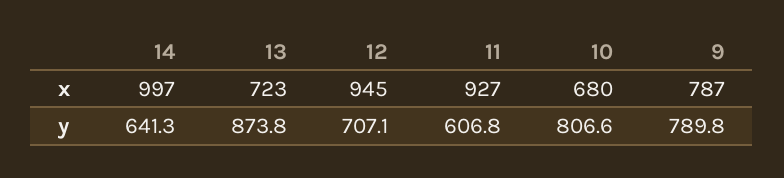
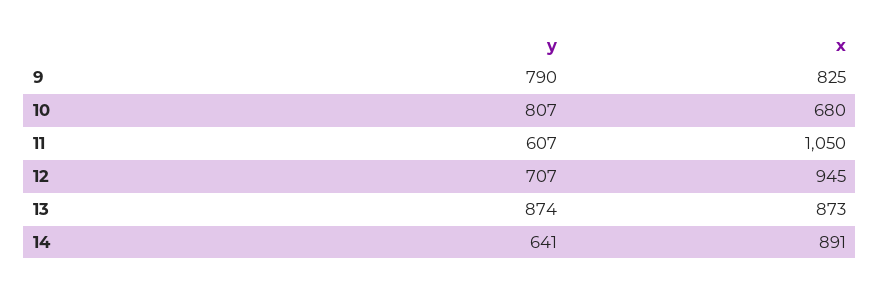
14, x: 997 -> 891
13, x: 723 -> 873
11, x: 927 -> 1050
9, x: 787 -> 825

